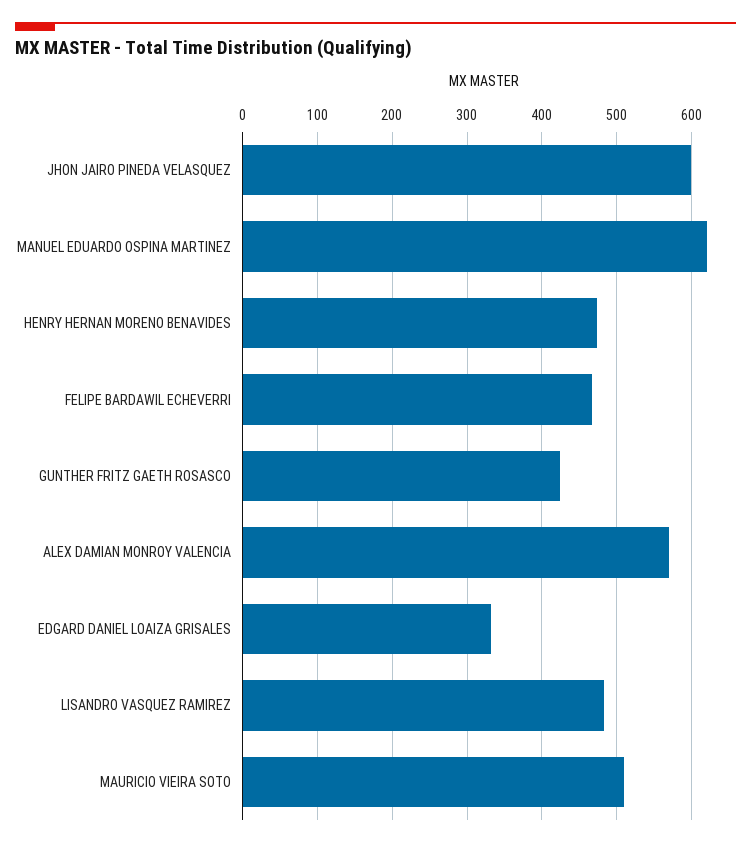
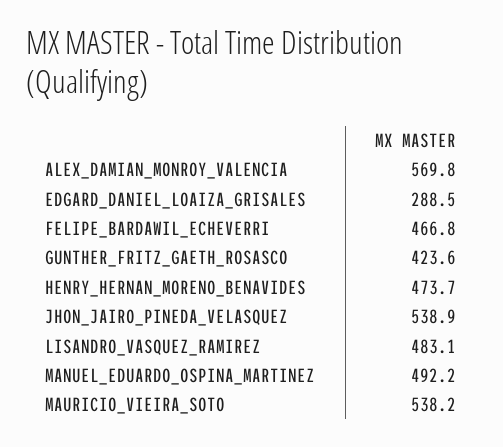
JHON JAIRO PINEDA VELASQUEZ: 600 -> 538.9
MANUEL EDUARDO OSPINA MARTINEZ: 620 -> 492.2
EDGARD DANIEL LOAIZA GRISALES: 330 -> 288.5
MAURICIO VIEIRA SOTO: 510 -> 538.2

